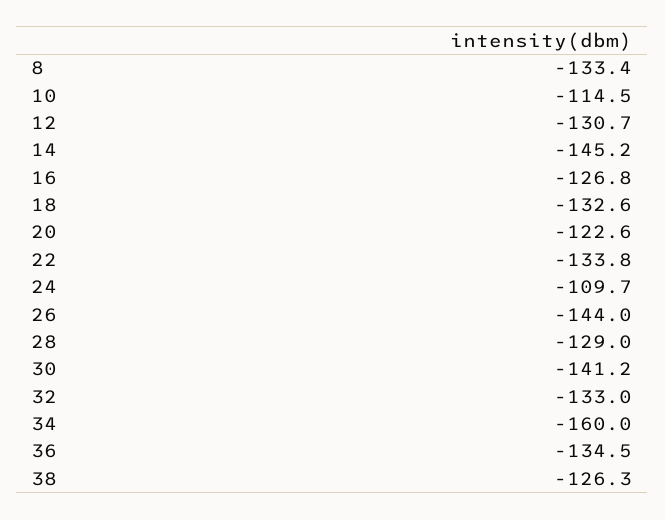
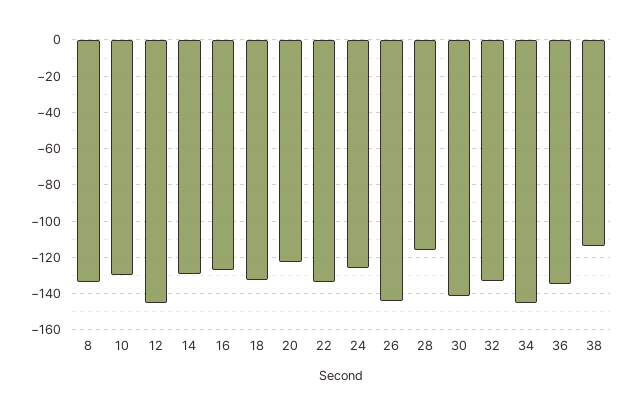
10: -114.5 -> -130
12: -130.7 -> -145
14: -145.2 -> -130
24: -109.7 -> -125
28: -129 -> -115
34: -160 -> -145
38: -126.3 -> -115

